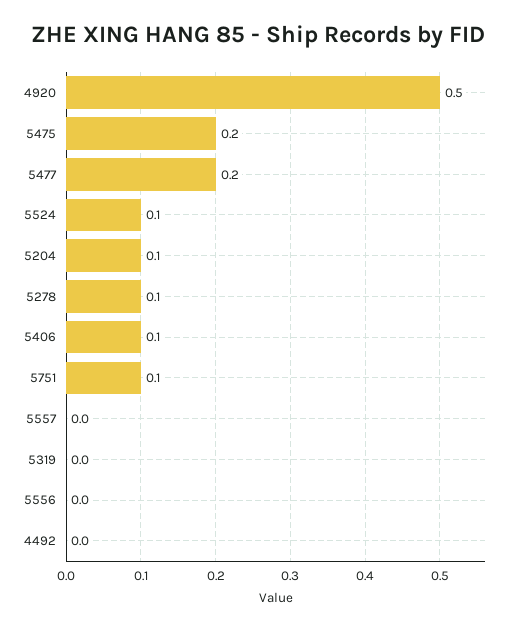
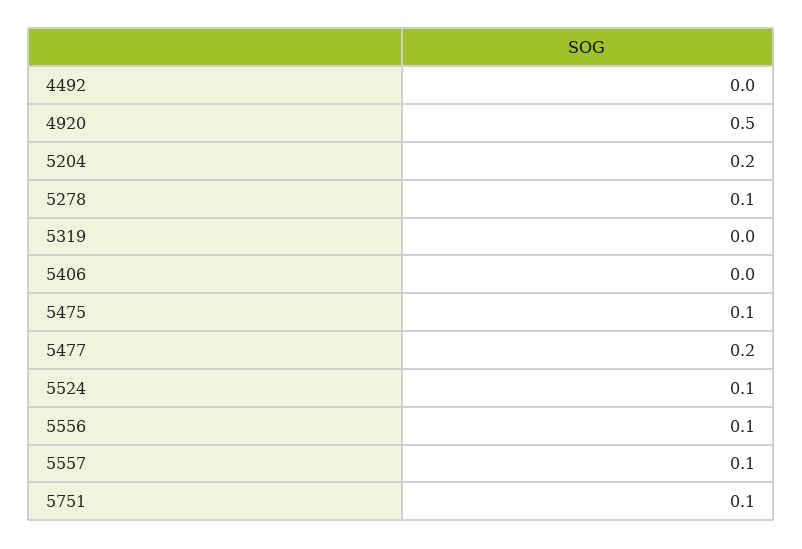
5475: 0.2 -> 0.1
5204: 0.1 -> 0.2
5406: 0.1 -> 0
5557: 0 -> 0.1
5556: 0 -> 0.1

